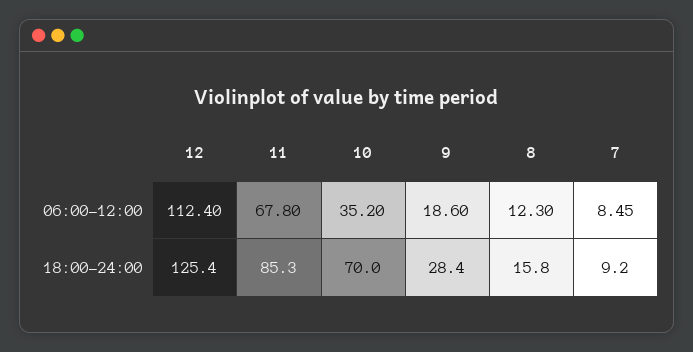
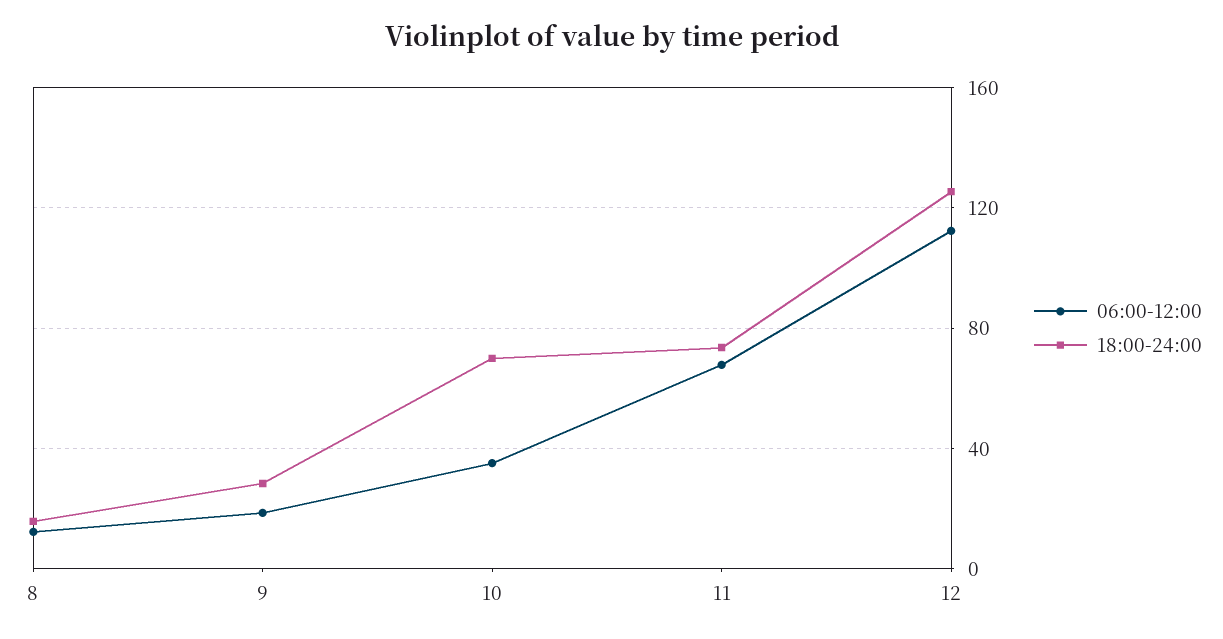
06:00-12:00, 7: 8.45 -> none
18:00-24:00, 11: 85.3 -> 75
18:00-24:00, 7: 9.2 -> none

